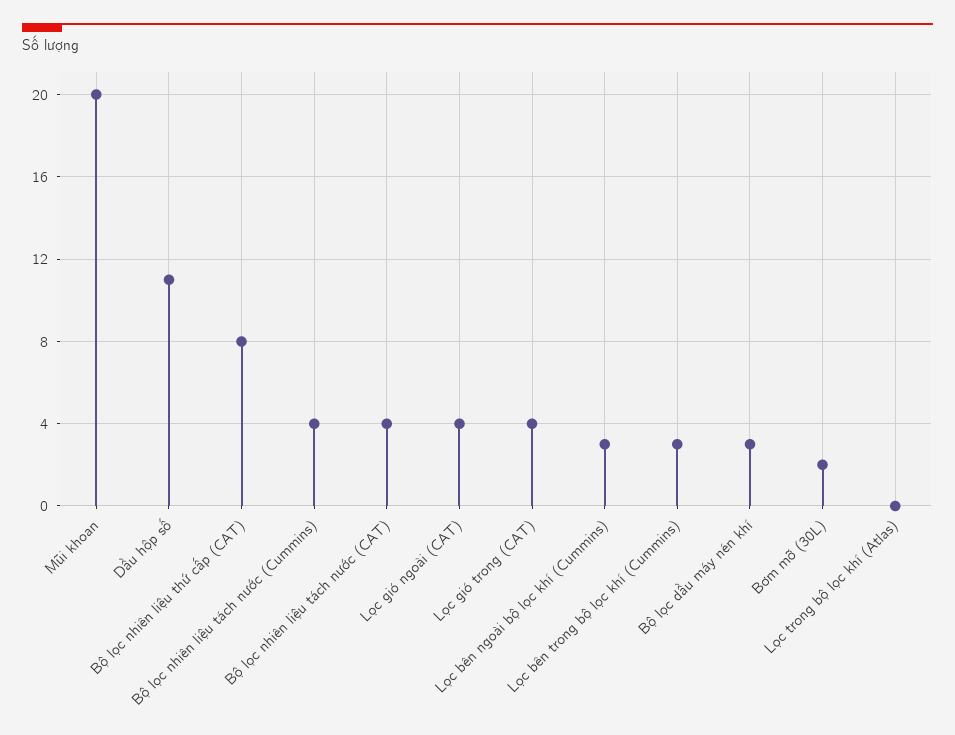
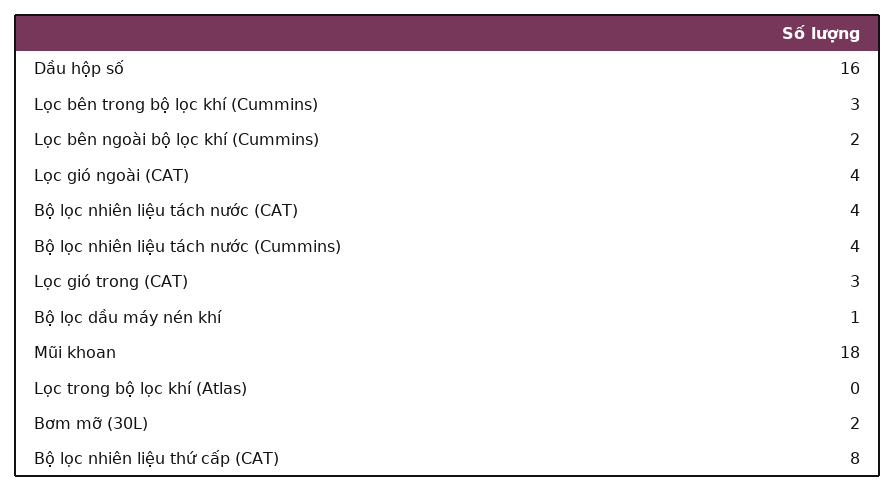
Mũi khoan: 20 -> 18
Dầu hộp số: 11 -> 16
Lọc gió trong (CAT): 4 -> 3
Lọc bên ngoài bộ lọc khí (Cummins): 3 -> 2
Bộ lọc dầu máy nén khí: 3 -> 1

